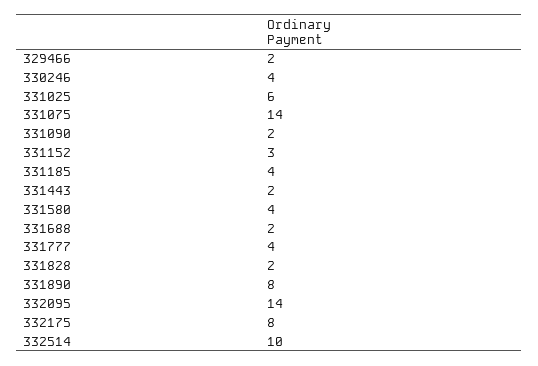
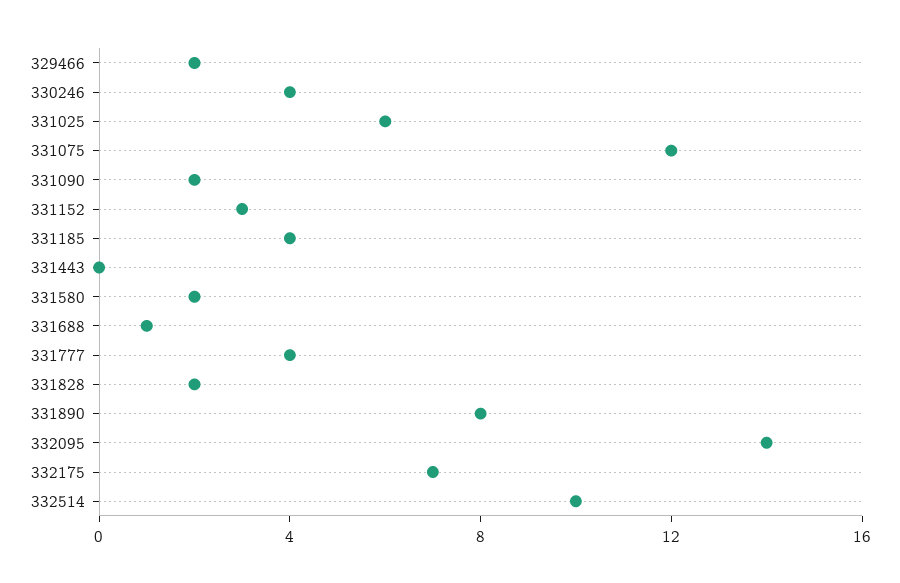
331075: 14 -> 12
331443: 2 -> 0
331580: 4 -> 2
331688: 2 -> 1
332175: 8 -> 7

